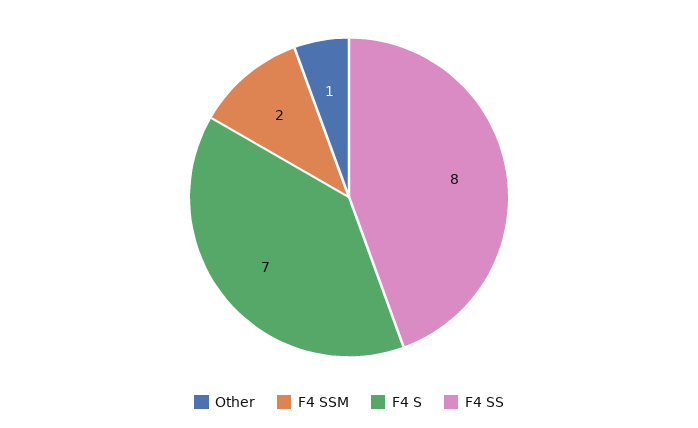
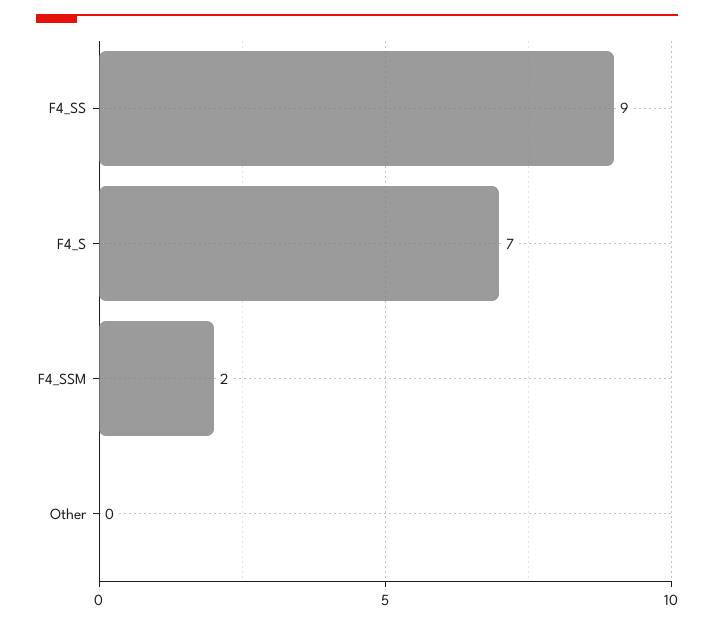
Other: 1 -> 0
F4 SS: 8 -> 9

